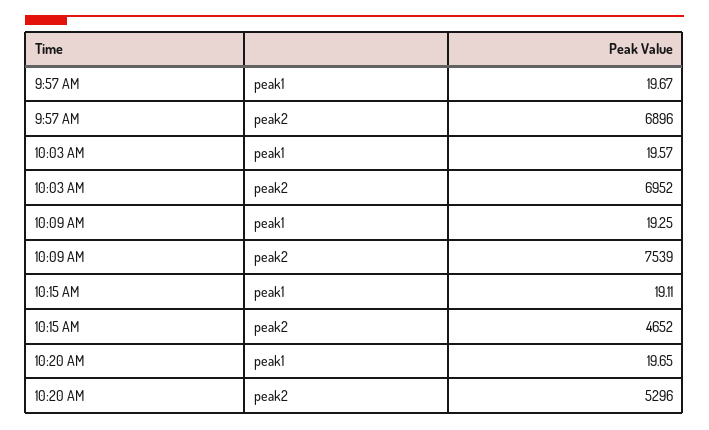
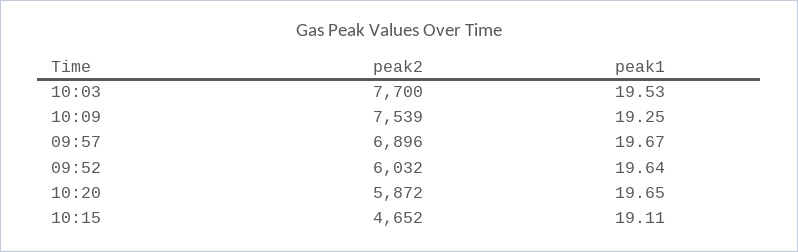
10:03 AM, peak1: 19.57 -> 19.53
10:03 AM, peak2: 6952 -> 7700
10:20 AM, peak2: 5296 -> 5872
09:52, peak2: none -> 6032
09:52, peak1: none -> 19.64

